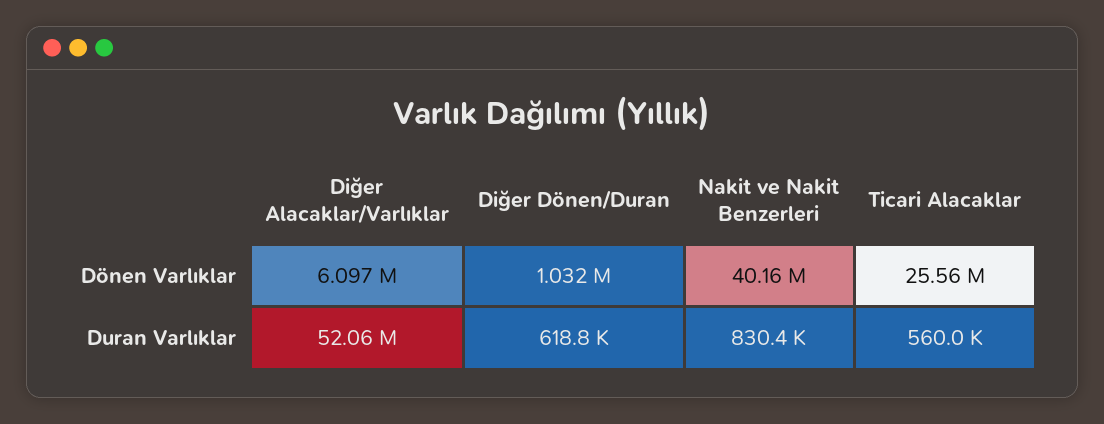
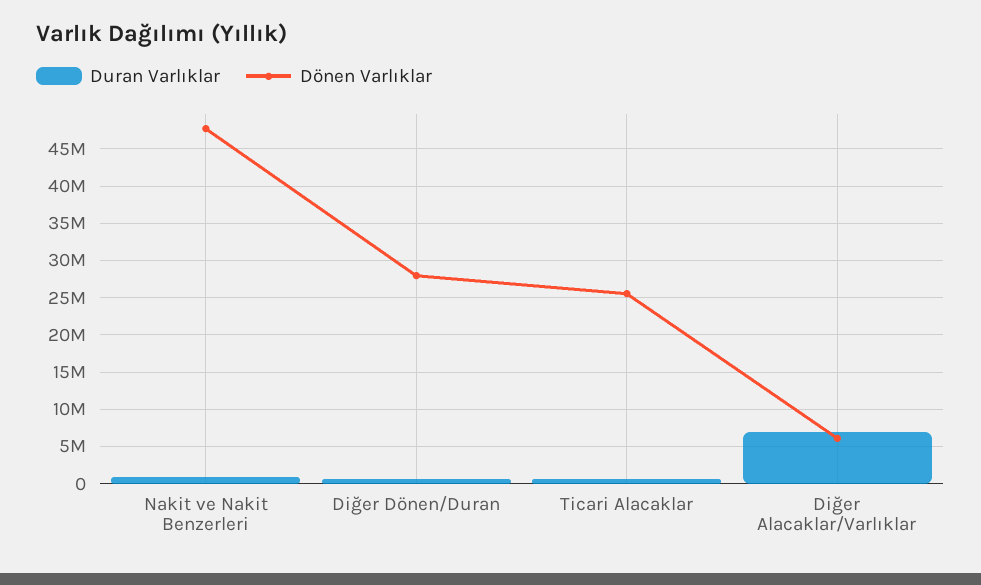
Dönen Varlıklar, Diğer Dönen/Duran: 1032000 -> 28000000
Dönen Varlıklar, Nakit ve Nakit Benzerleri: 40160000 -> 48000000
Duran Varlıklar, Diğer Alacaklar/Varlıklar: 52060000 -> 7000000

